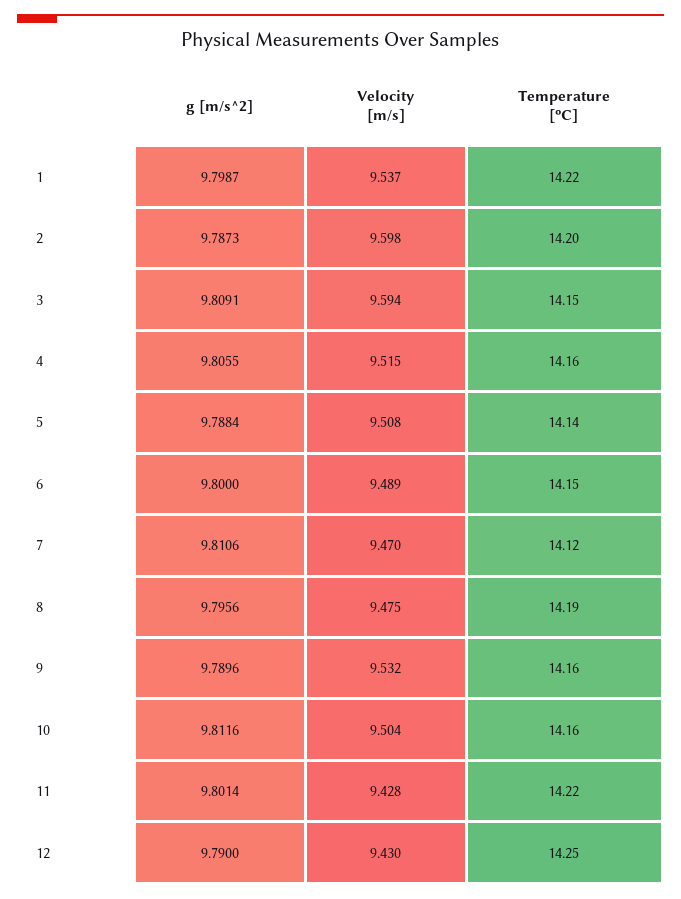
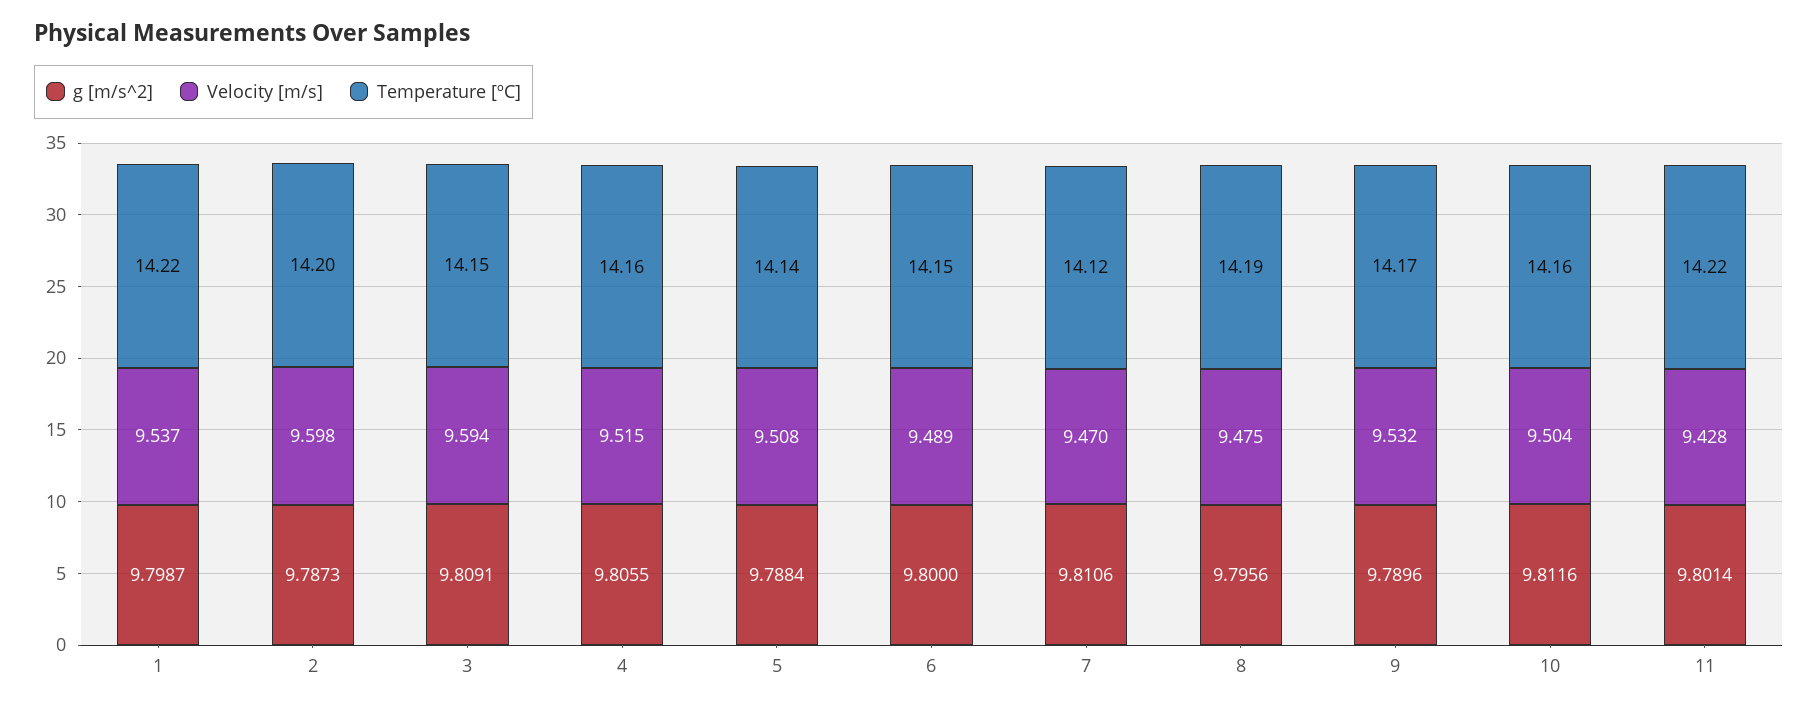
Temperature [ºC], 9: 14.16 -> 14.17
g [m/s^2], 12: 9.79 -> none
Velocity [m/s], 12: 9.43 -> none
Temperature [ºC], 12: 14.25 -> none

